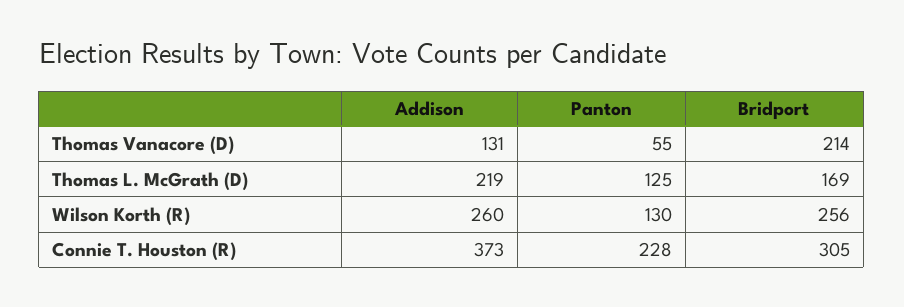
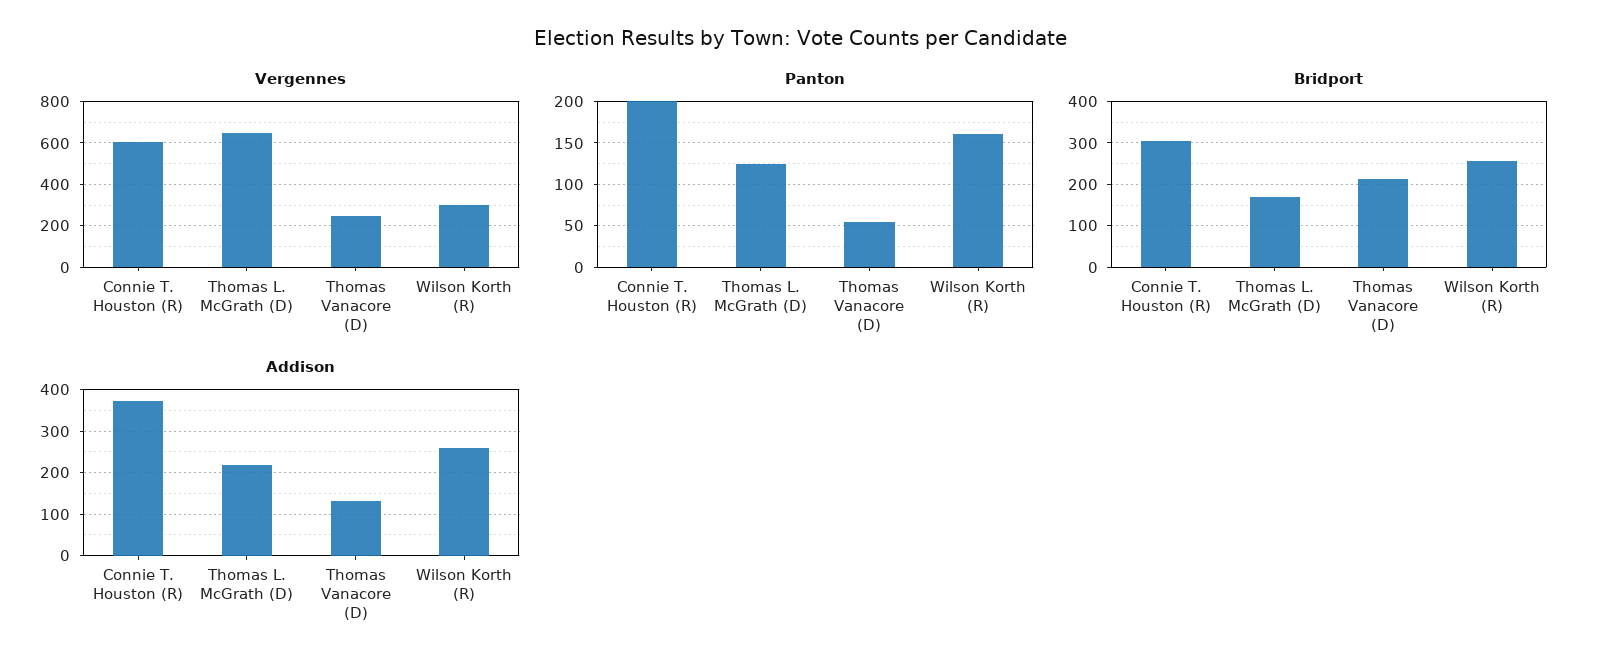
Panton, Wilson Korth (R): 130 -> 160
Panton, Connie T. Houston (R): 228 -> 200
Vergennes, Connie T. Houston (R): none -> 600
Vergennes, Thomas L. McGrath (D): none -> 650
Vergennes, Thomas Vanacore (D): none -> 250
Vergennes, Wilson Korth (R): none -> 300

